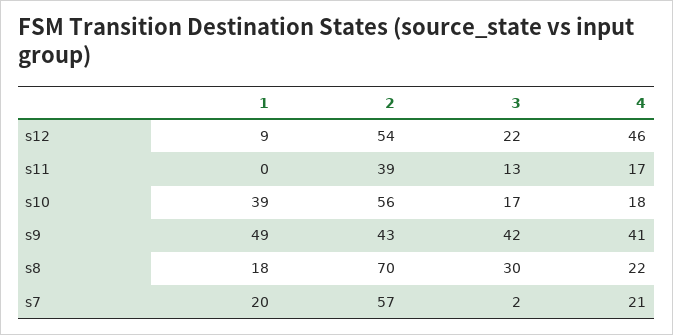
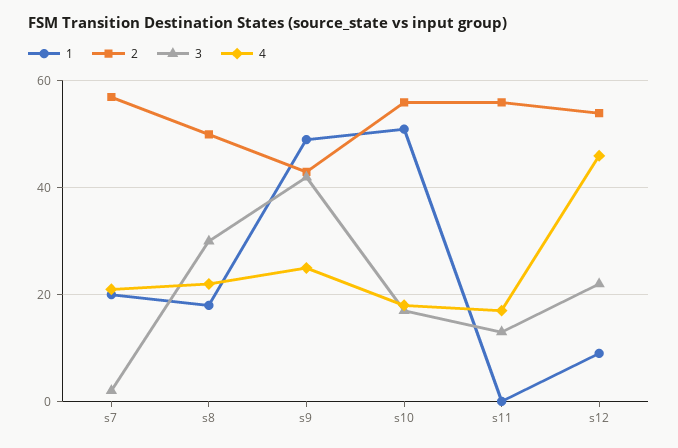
2, s11: 39 -> 55
1, s10: 39 -> 50
4, s9: 41 -> 25
2, s8: 70 -> 50

